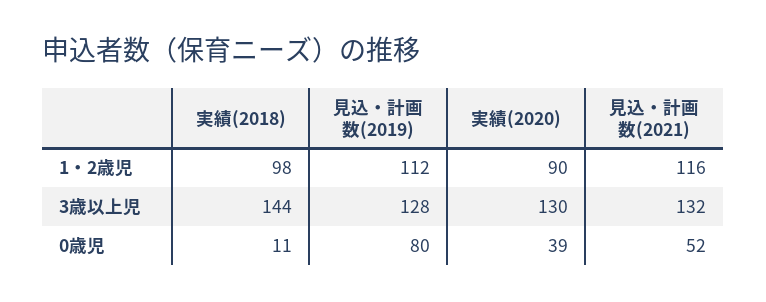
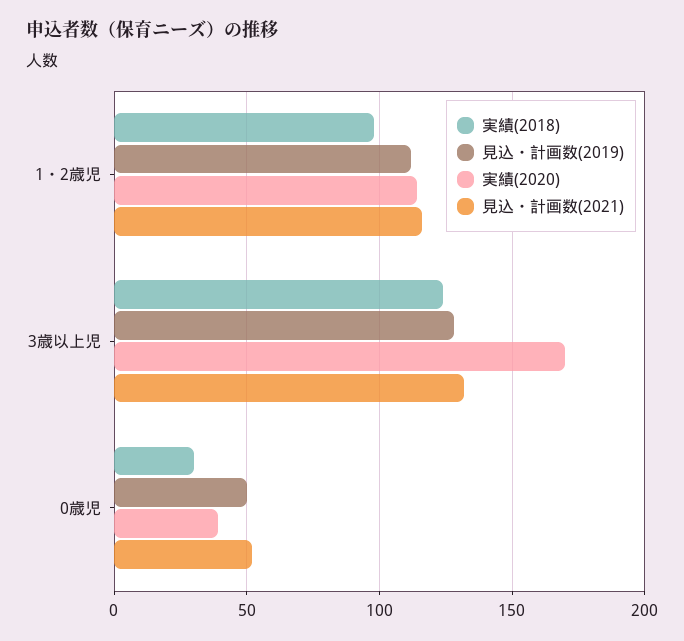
実績(2020), 1・2歳児: 90 -> 115
実績(2018), 3歳以上児: 144 -> 125
実績(2020), 3歳以上児: 130 -> 170
実績(2018), 0歳児: 11 -> 30
見込・計画数(2019), 0歳児: 80 -> 50

